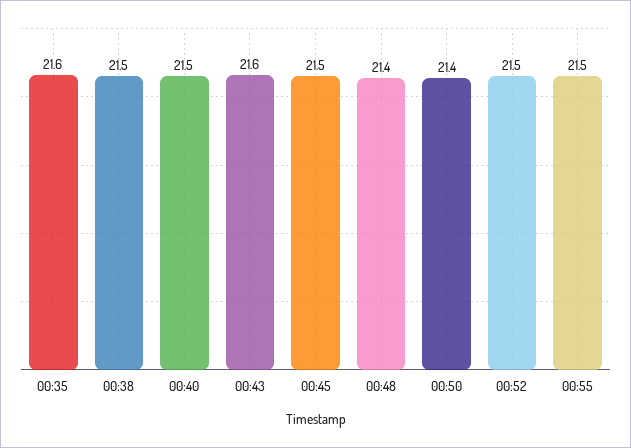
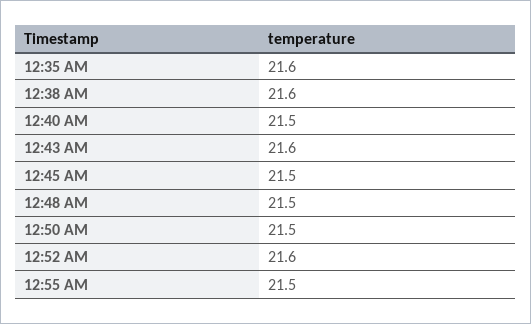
00:38: 21.5 -> 21.6
00:48: 21.4 -> 21.5
00:50: 21.4 -> 21.5
00:52: 21.5 -> 21.6

